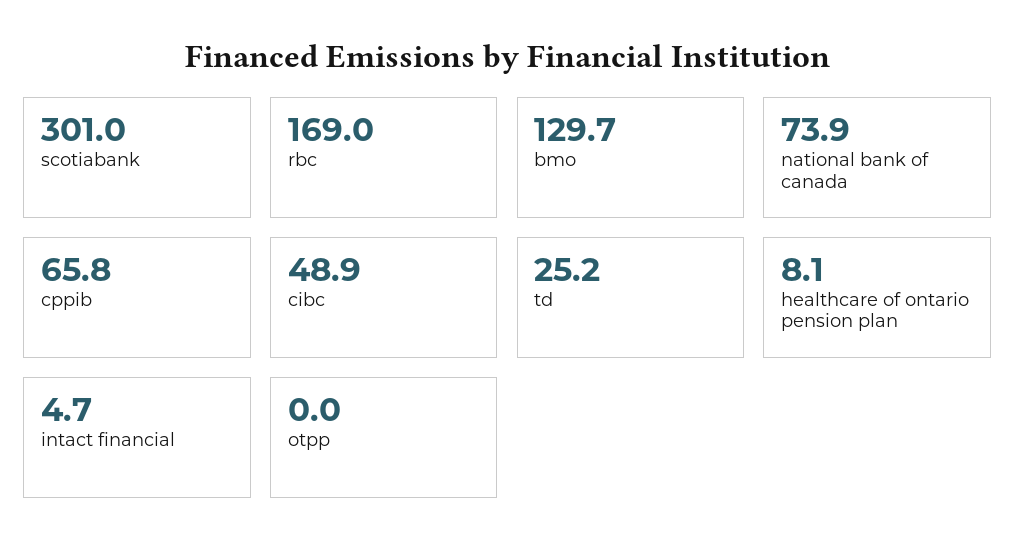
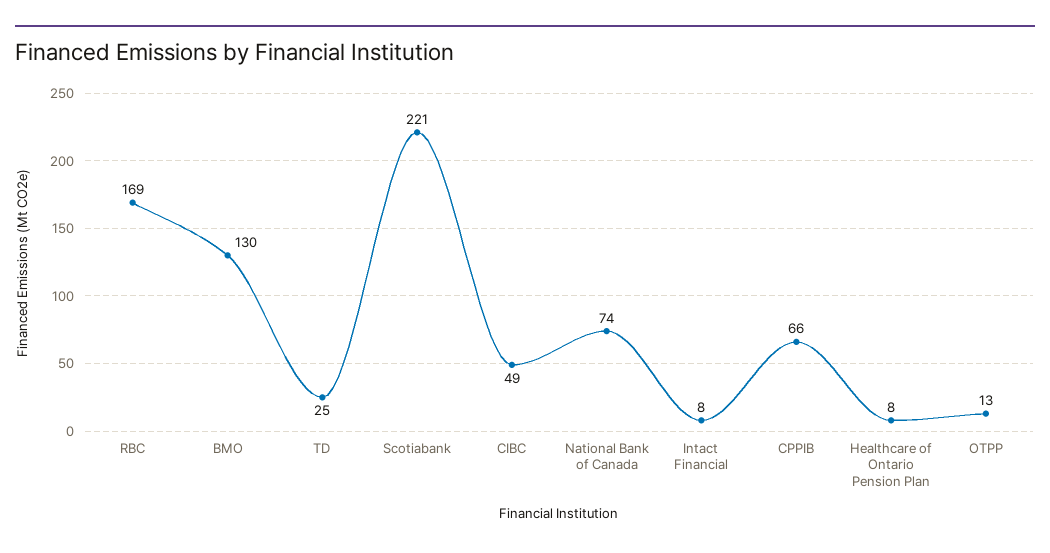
scotiabank: 301 -> 221
intact financial: 4.7 -> 8
otpp: 0 -> 13

